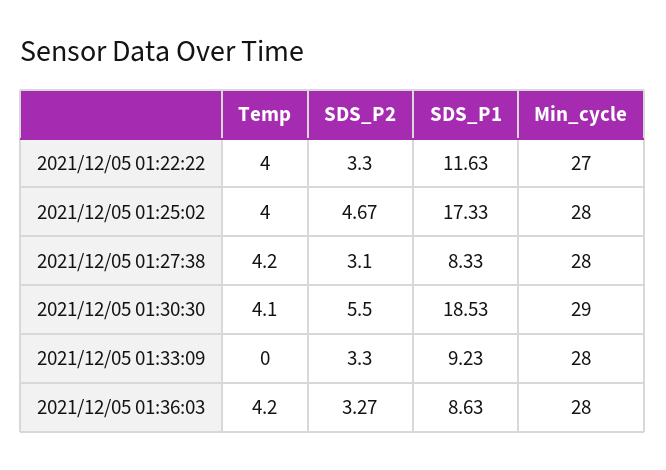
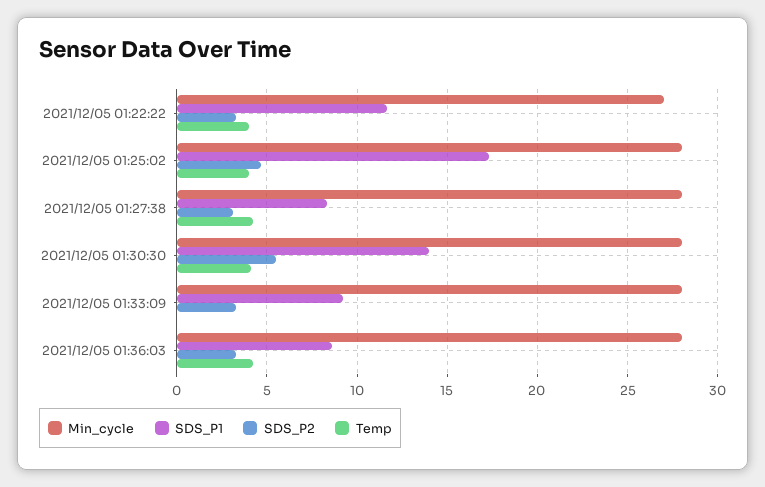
SDS_P1, 2021/12/05 01:30:30: 18.53 -> 14
Min_cycle, 2021/12/05 01:30:30: 29 -> 28

